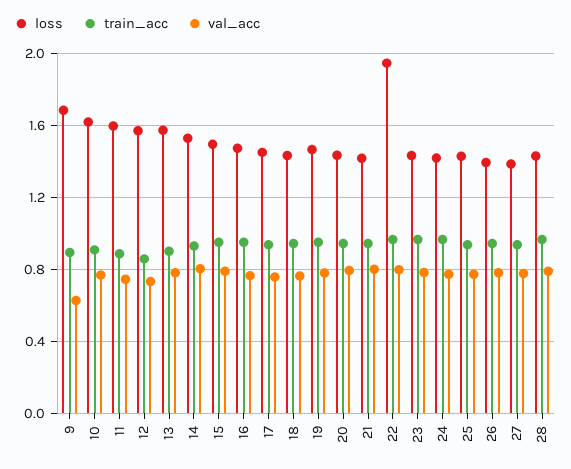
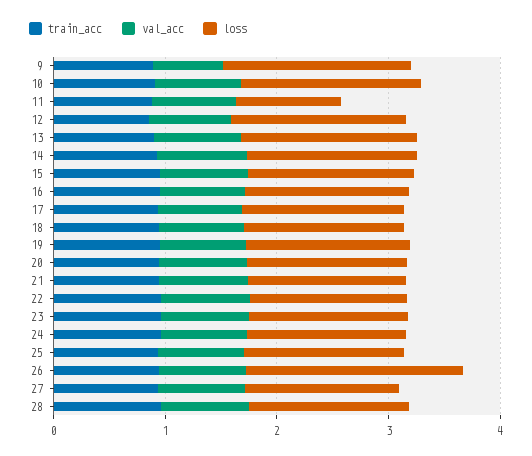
loss, 11: 1.6 -> 1
loss, 22: 1.95 -> 1.4
loss, 26: 1.4 -> 2

